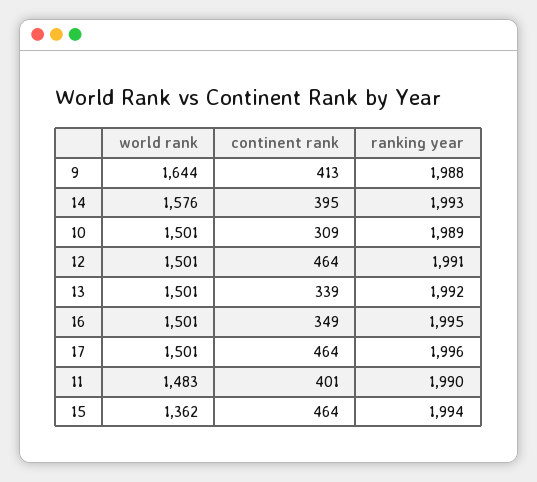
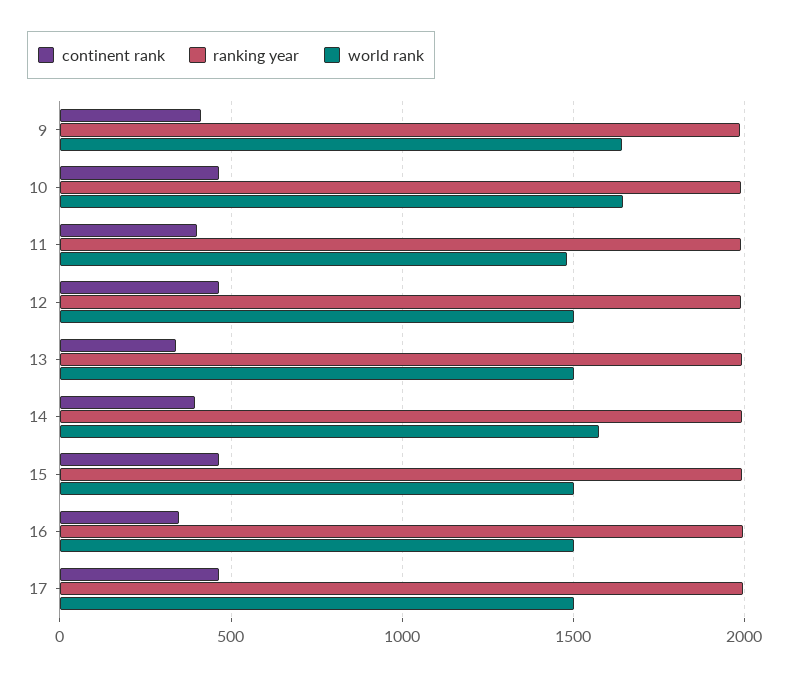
world rank, 10: 1501 -> 1650
continent rank, 10: 309 -> 450
world rank, 15: 1362 -> 1500

